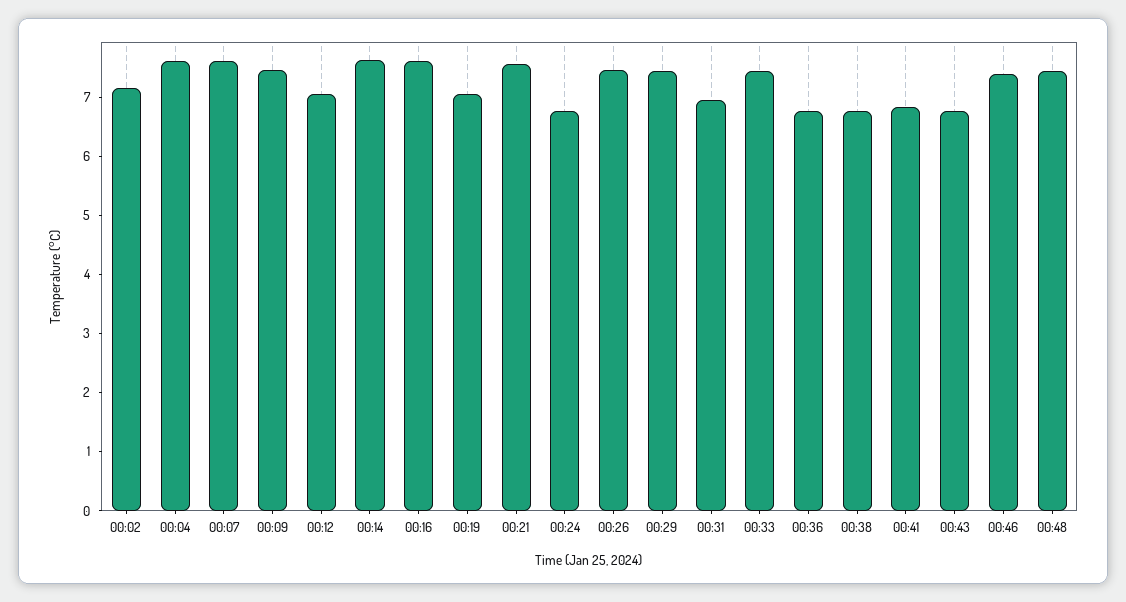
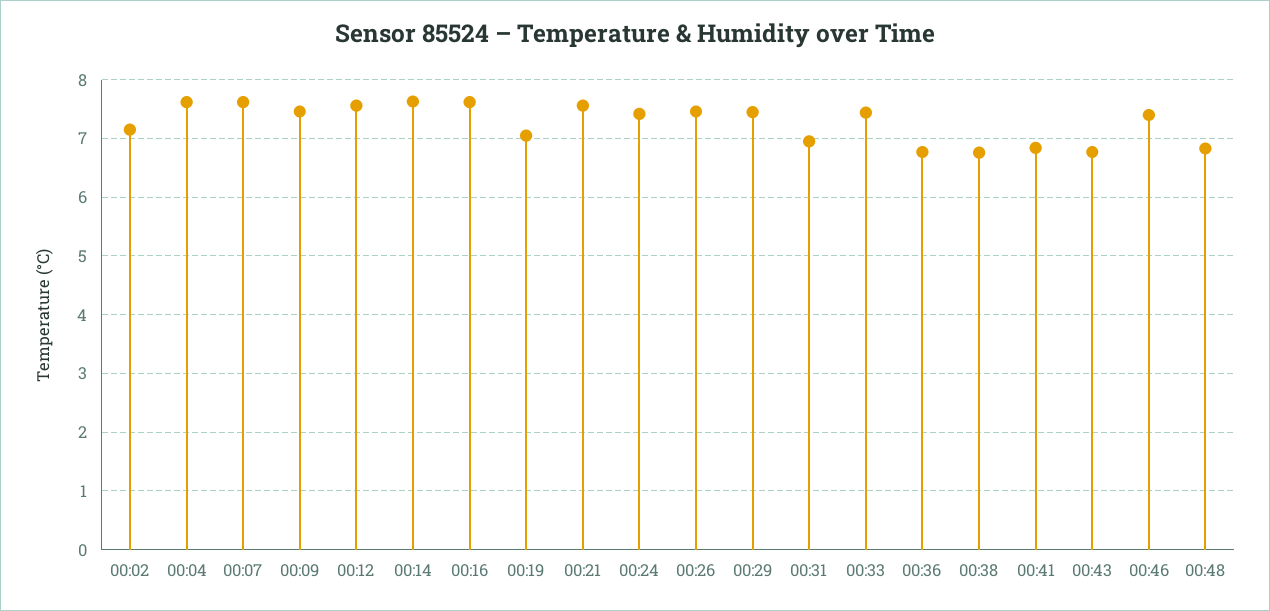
00:12: 7 -> 7.6
00:24: 6.8 -> 7.4
00:48: 7.4 -> 6.8

